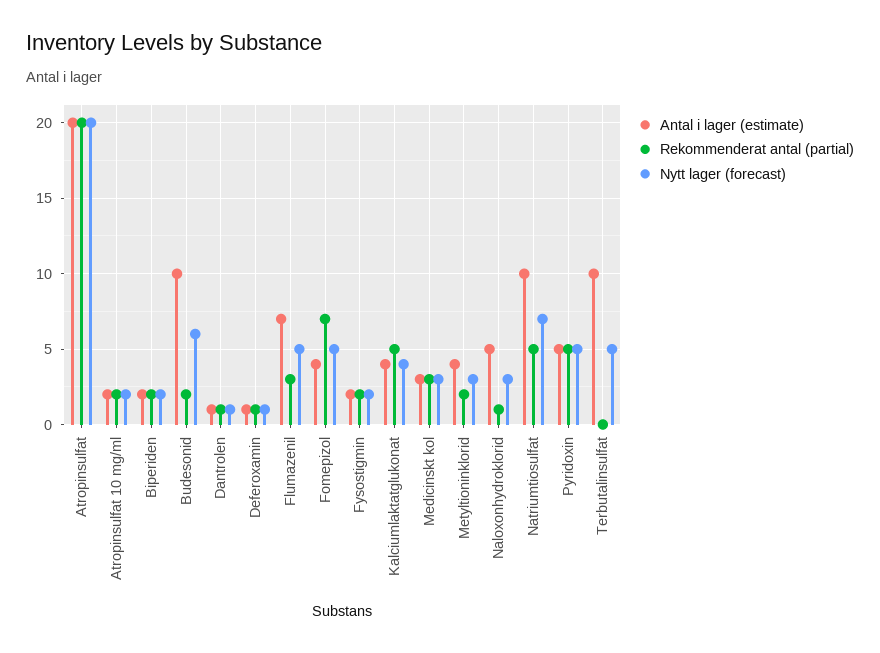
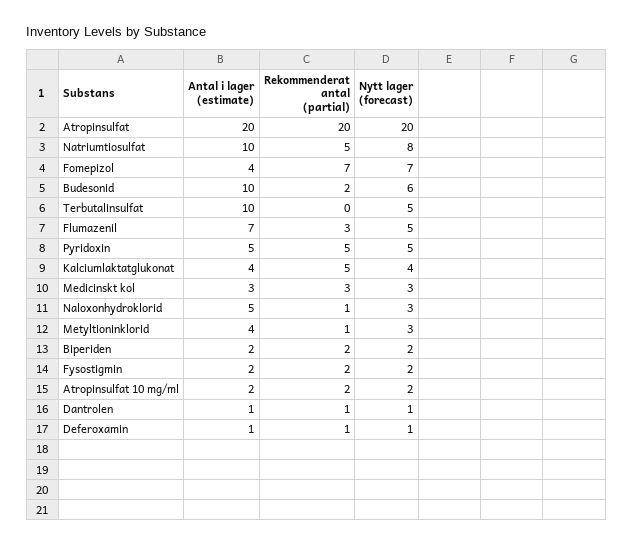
Nytt lager (forecast), Fomepizol: 5 -> 7
Rekommenderat antal (partial), Metyltioninklorid: 2 -> 1
Nytt lager (forecast), Natriumtiosulfat: 7 -> 8

